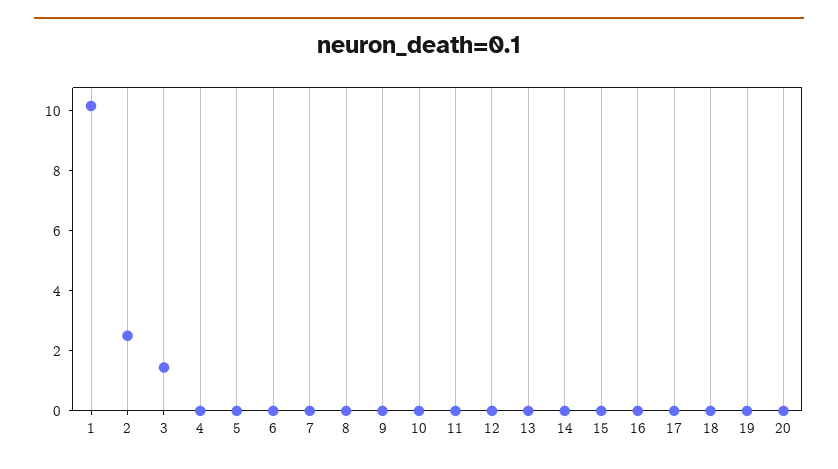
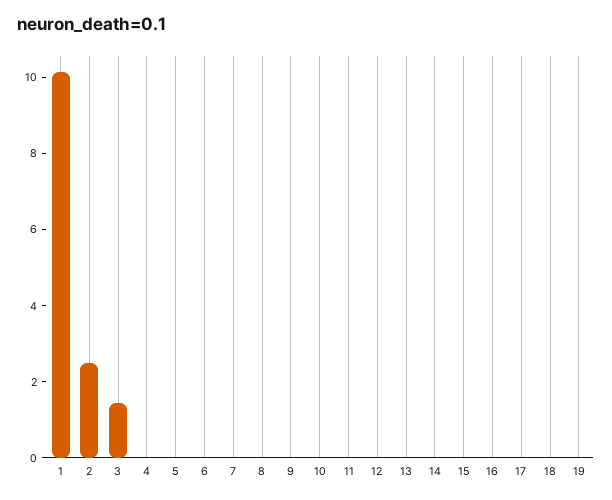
20: 0 -> none

